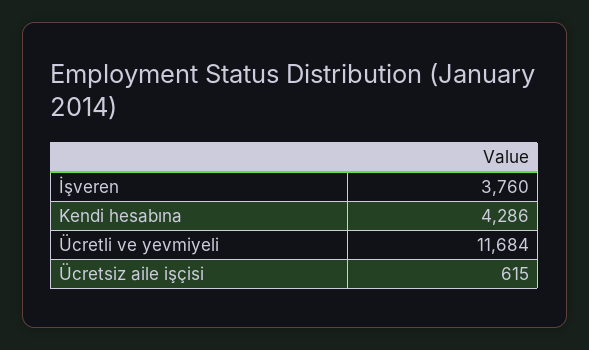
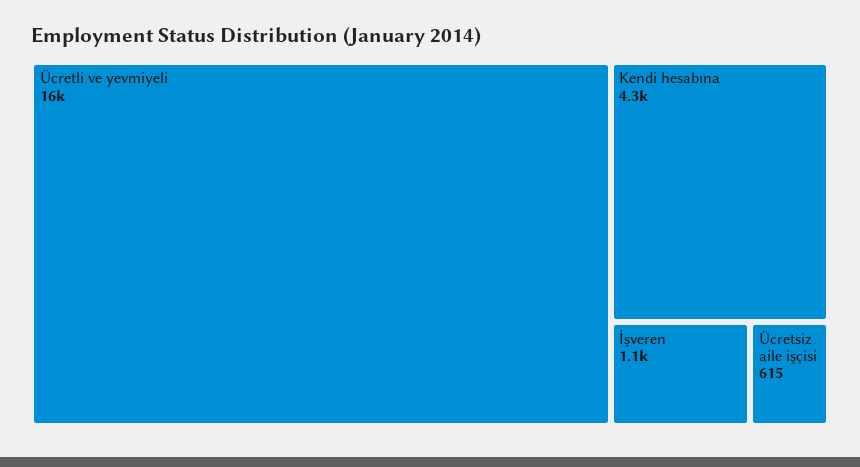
İşveren: 3760 -> 1100
Ücretli ve yevmiyeli: 11684 -> 16000

